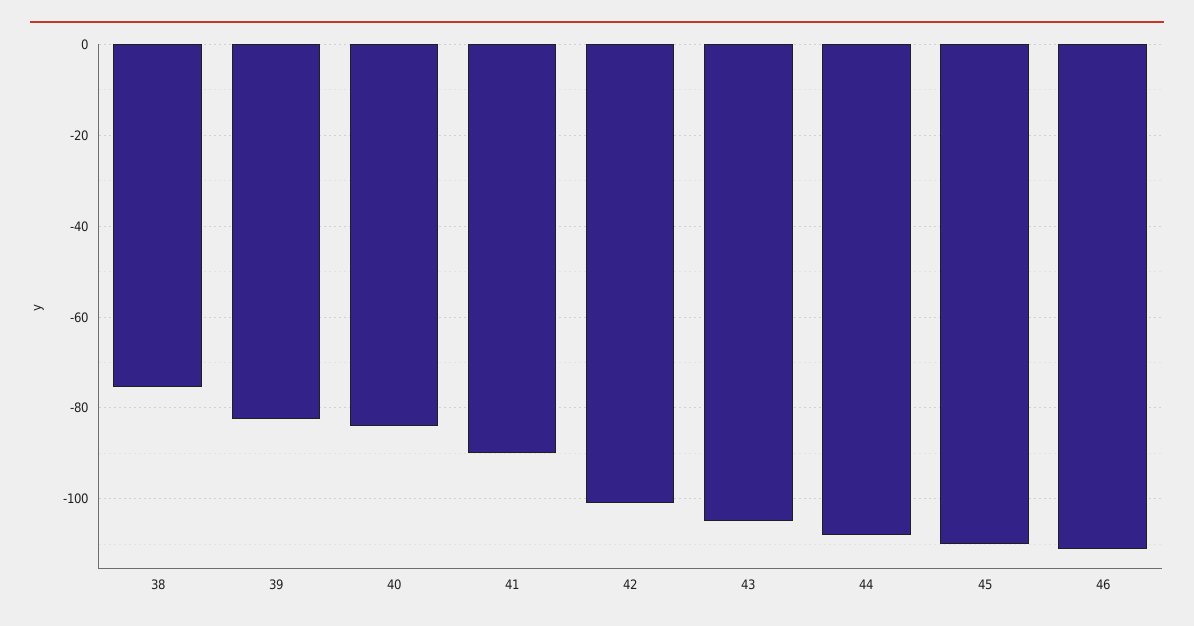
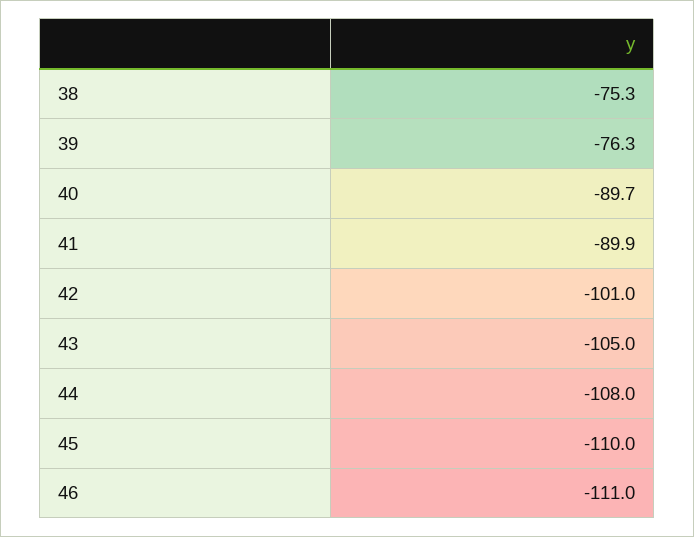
39: -82 -> -76.3
40: -84 -> -89.7

